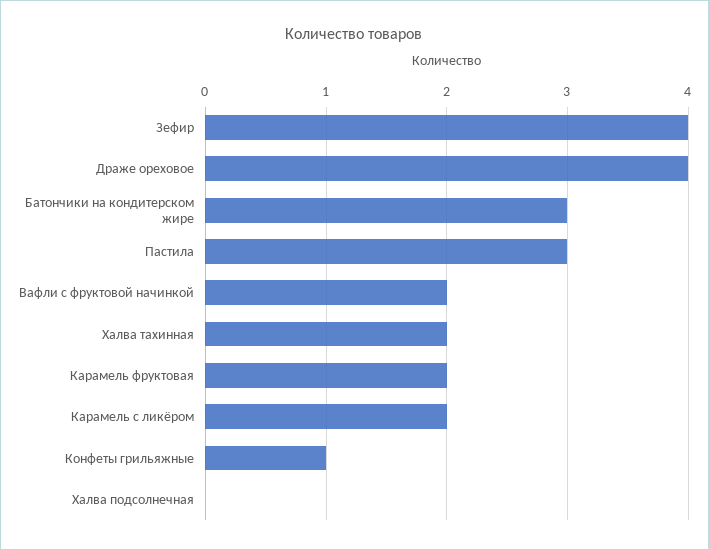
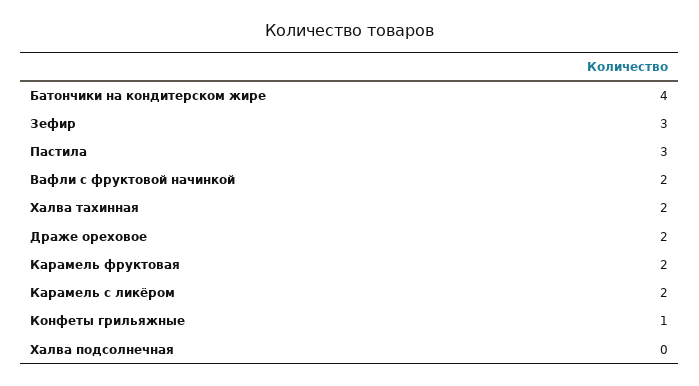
Зефир: 4 -> 3
Драже ореховое: 4 -> 2
Батончики на кондитерском жире: 3 -> 4

